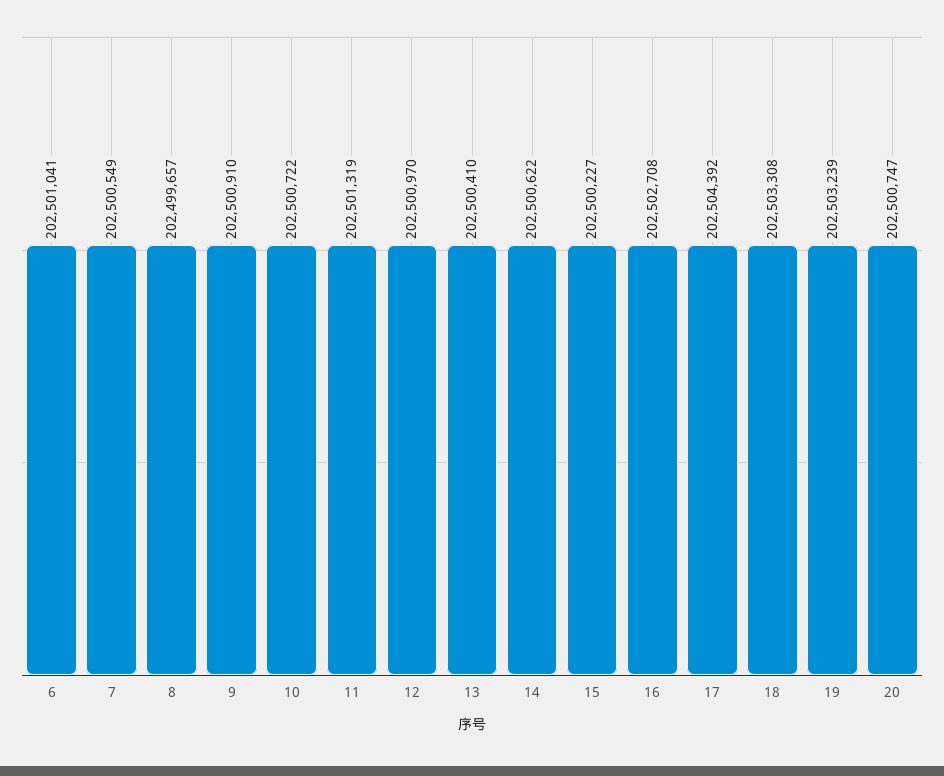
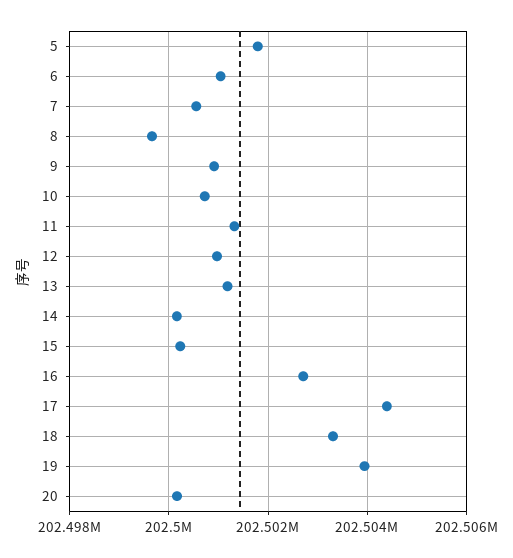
13: 202500410 -> 202501200
14: 202500622 -> 202500200
19: 202503239 -> 202504000
20: 202500747 -> 202500200
5: none -> 202501800

